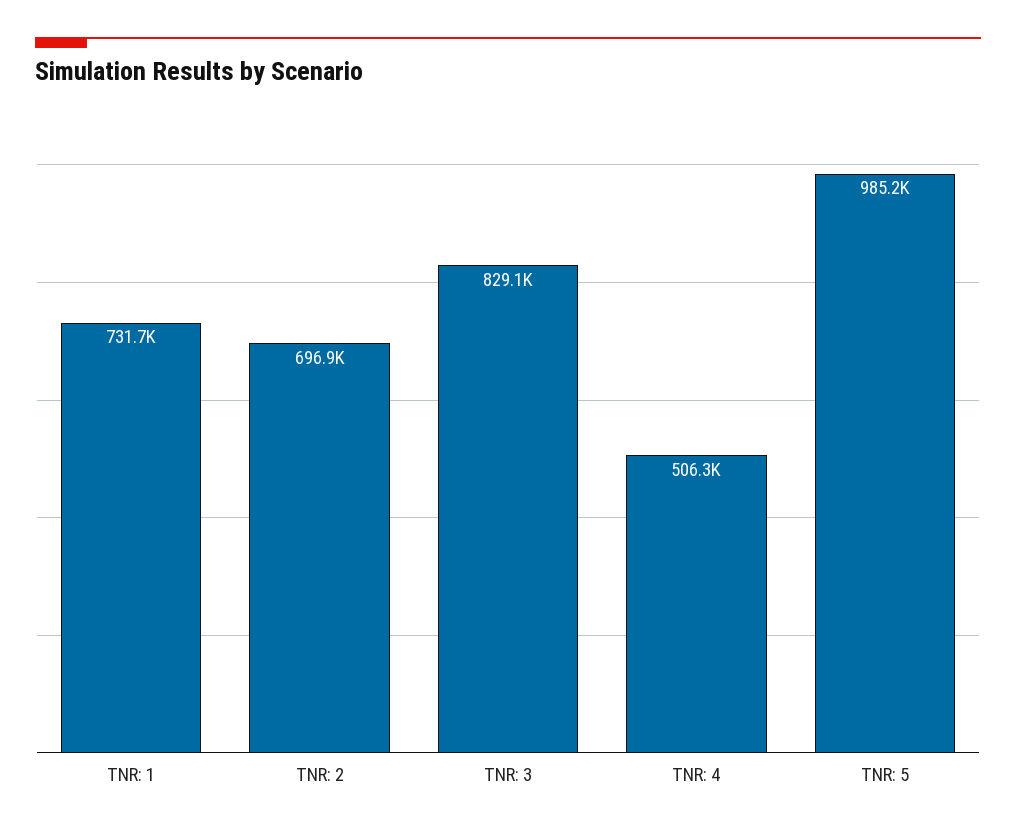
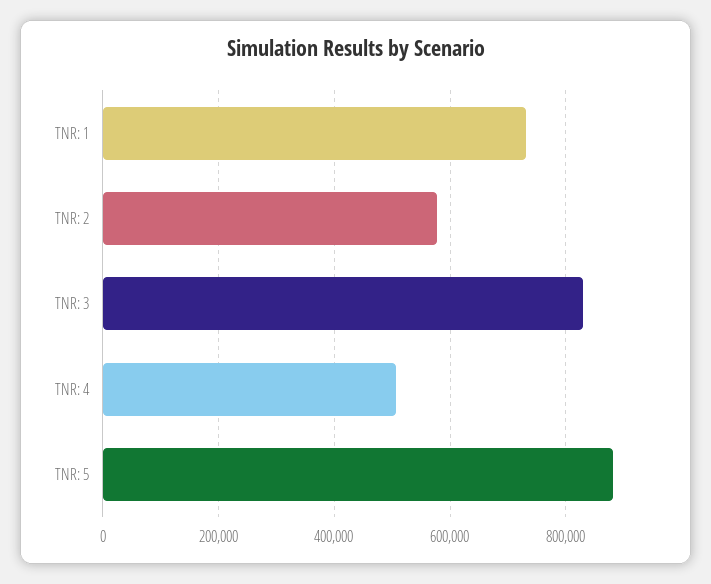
TNR: 2: 696900 -> 580000
TNR: 5: 985200 -> 880000

